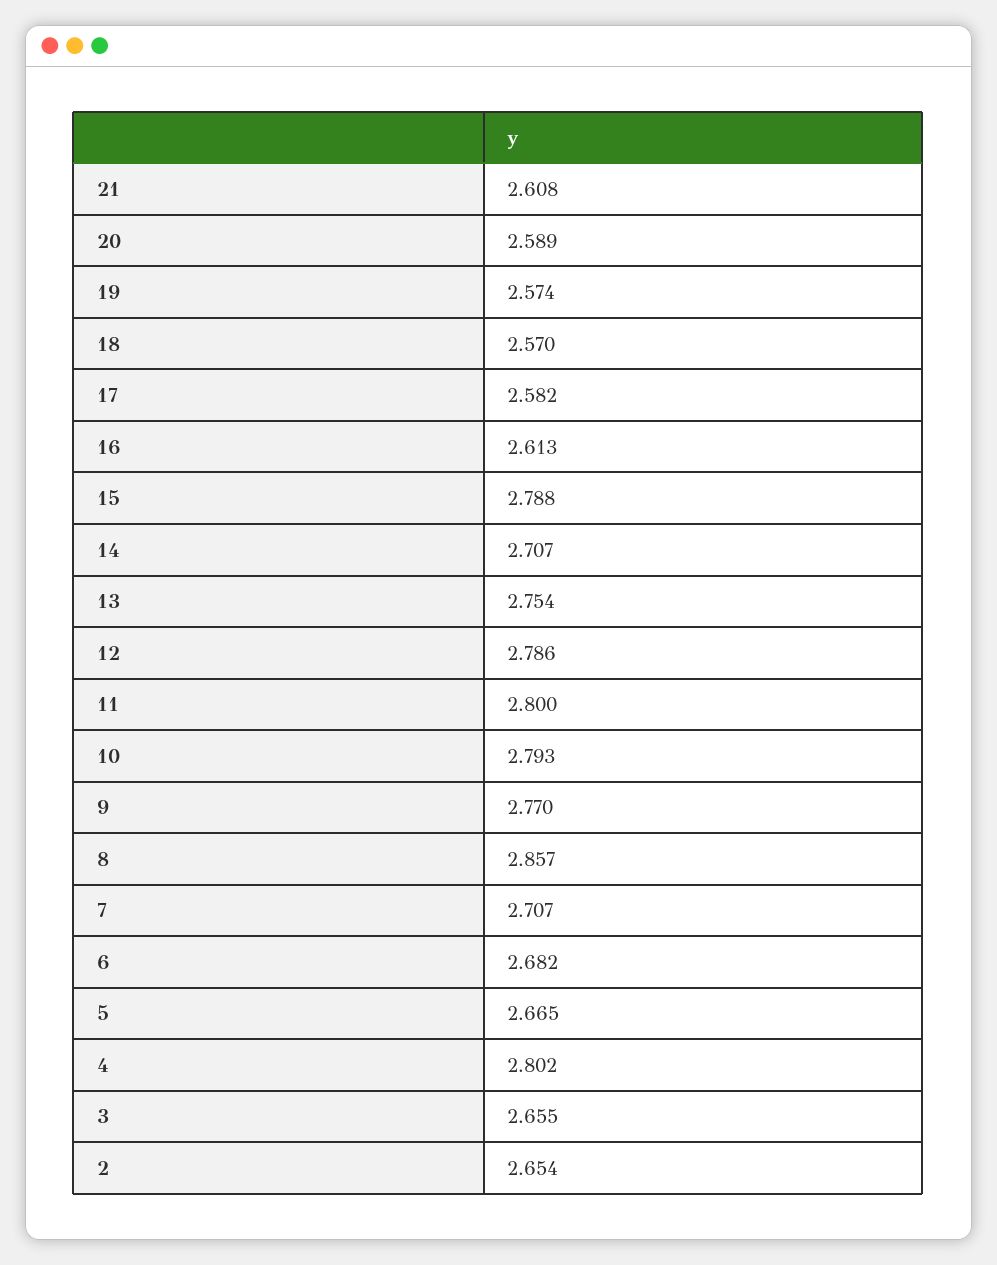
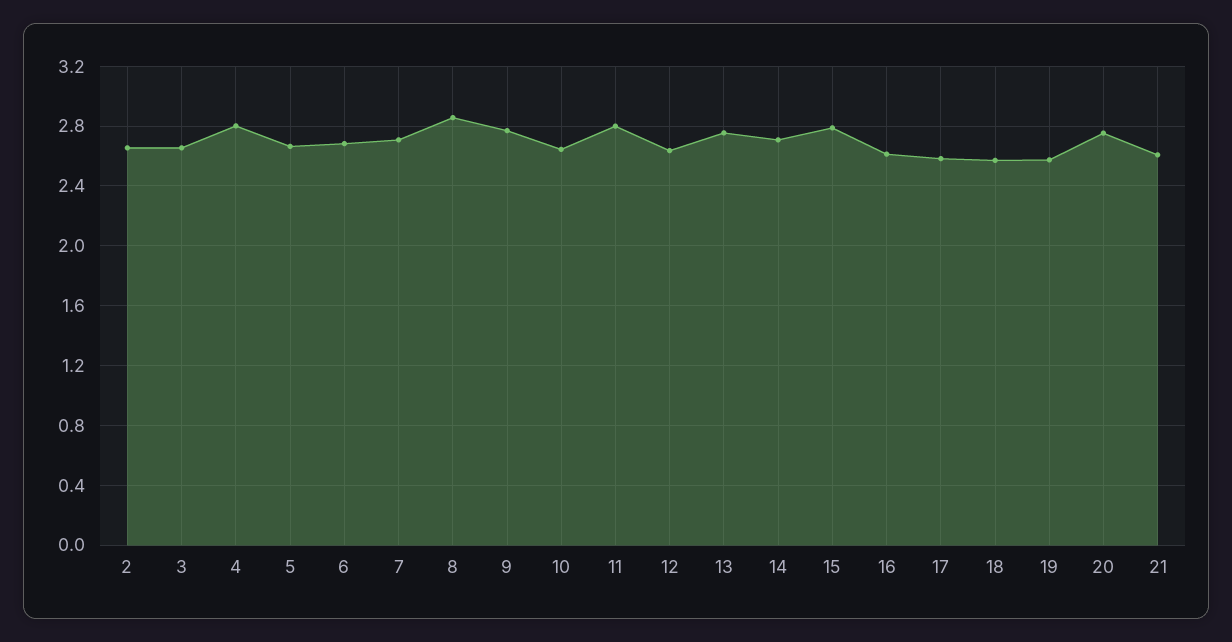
20: 2.589 -> 2.75
12: 2.786 -> 2.65
10: 2.793 -> 2.65

